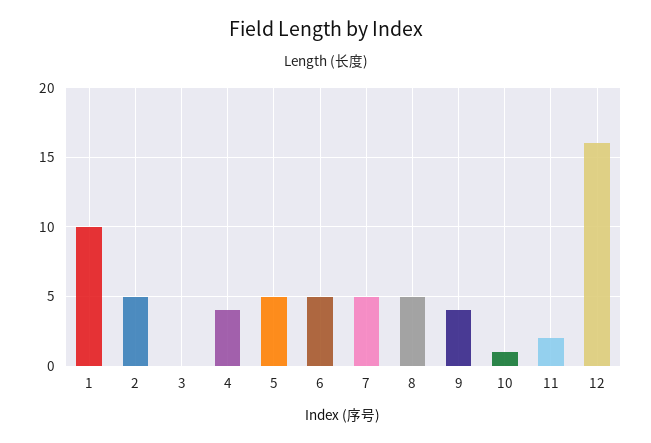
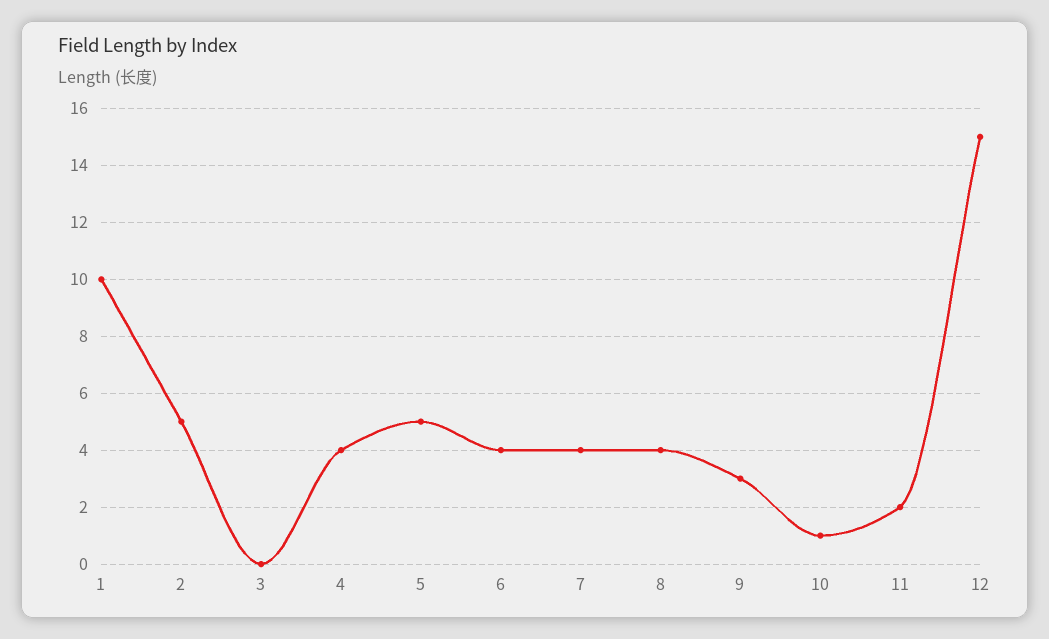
6: 5 -> 4
7: 5 -> 4
8: 5 -> 4
9: 4 -> 3
12: 16 -> 15

